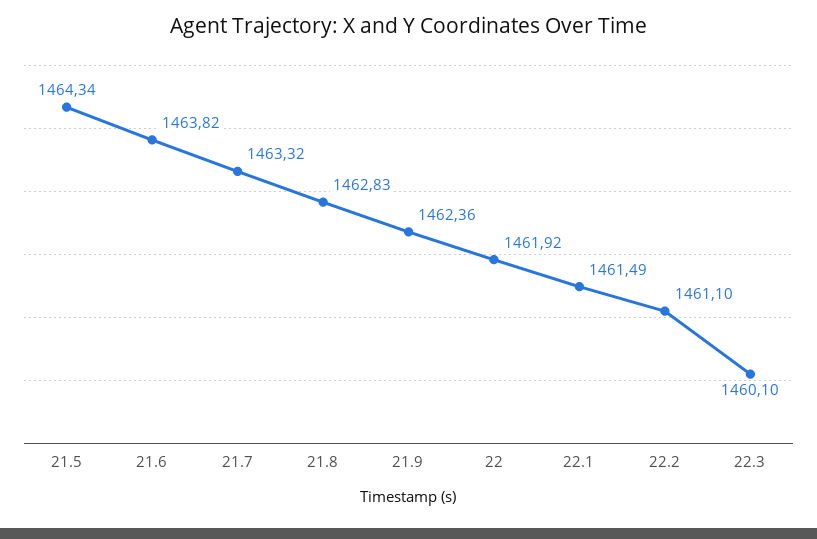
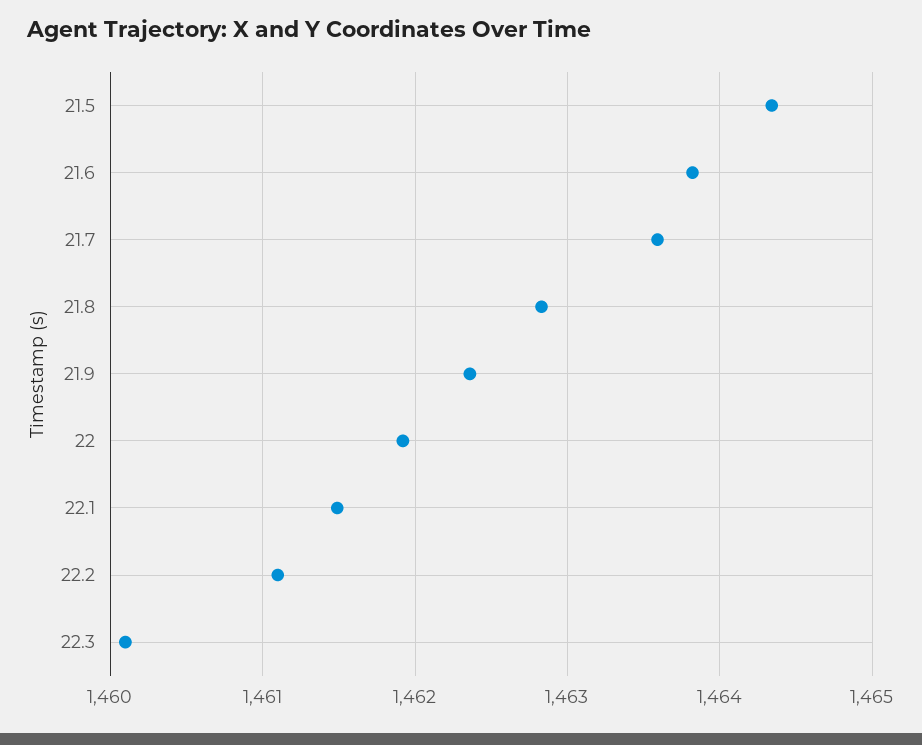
21.7: 1463.32 -> 1463.6

